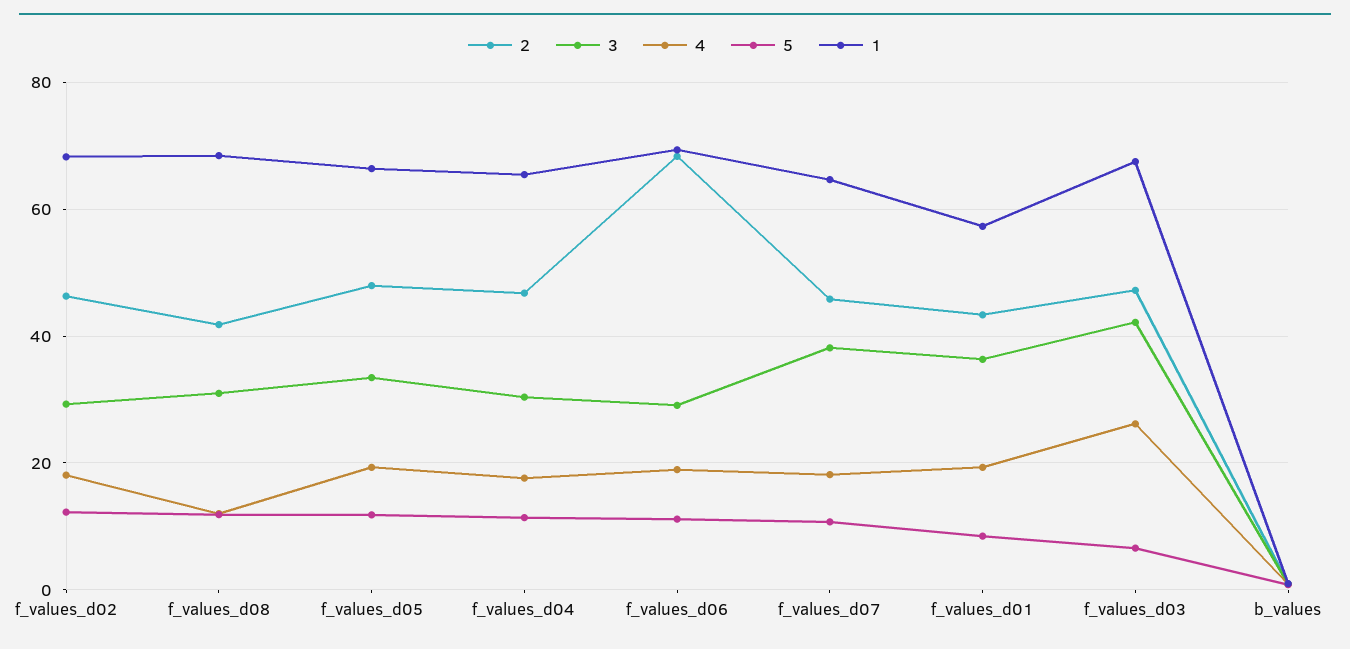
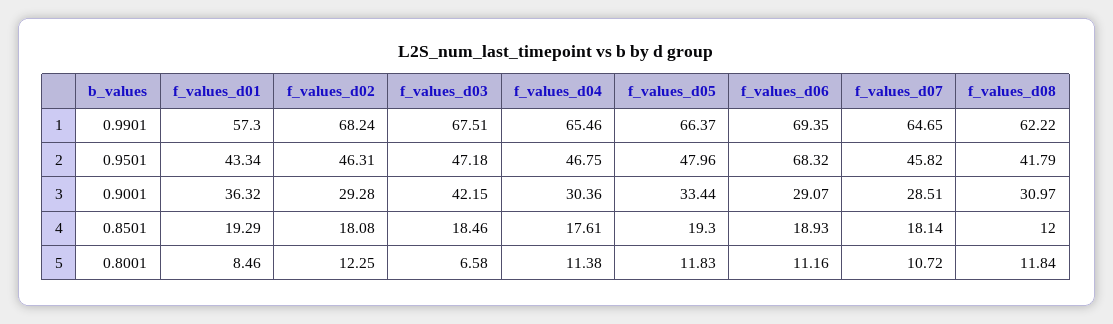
1, f_values_d08: 68 -> 62.22
3, f_values_d07: 38 -> 28.51
4, f_values_d03: 26 -> 18.46

